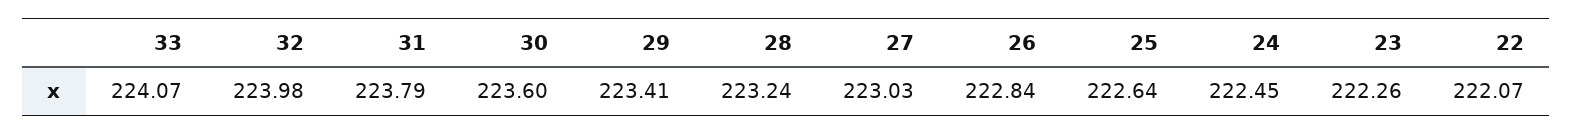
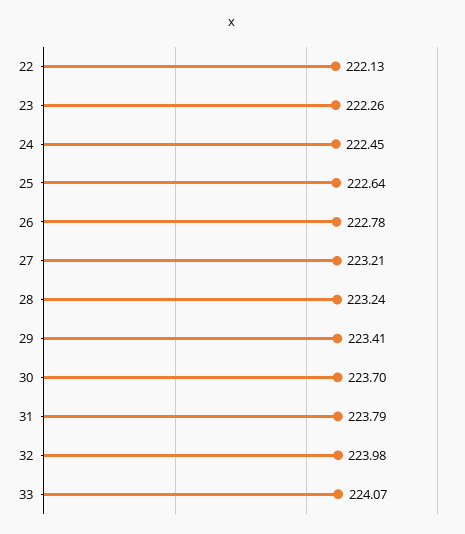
30: 223.6 -> 223.7
27: 223.03 -> 223.21
26: 222.84 -> 222.78
22: 222.07 -> 222.13

